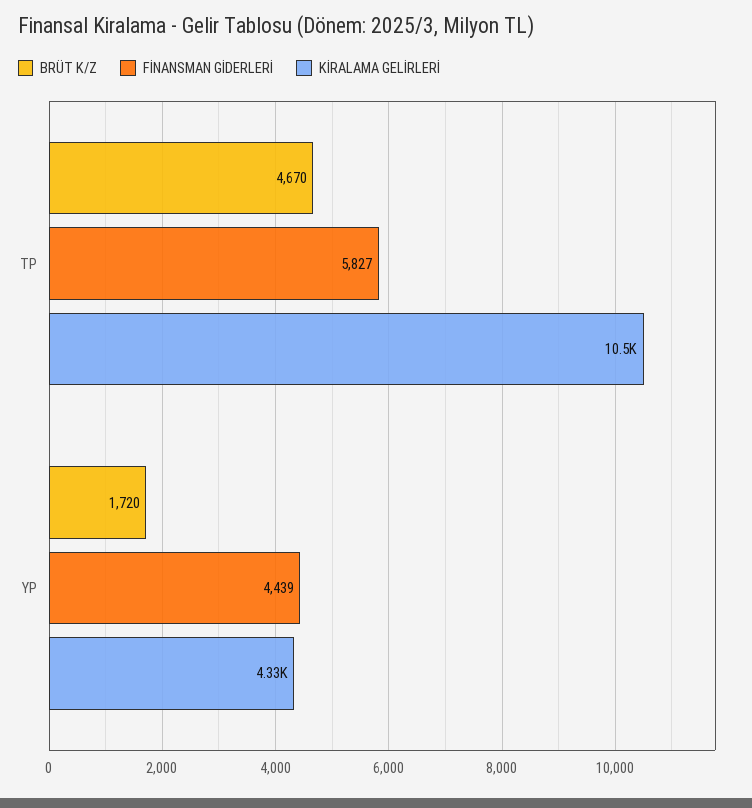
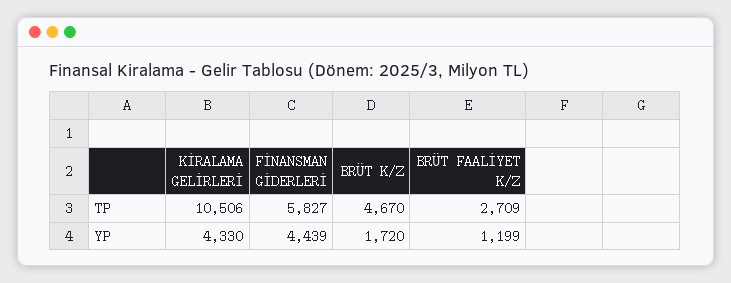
BRÜT FAALİYET K/Z, TP: none -> 2709
BRÜT FAALİYET K/Z, YP: none -> 1199

